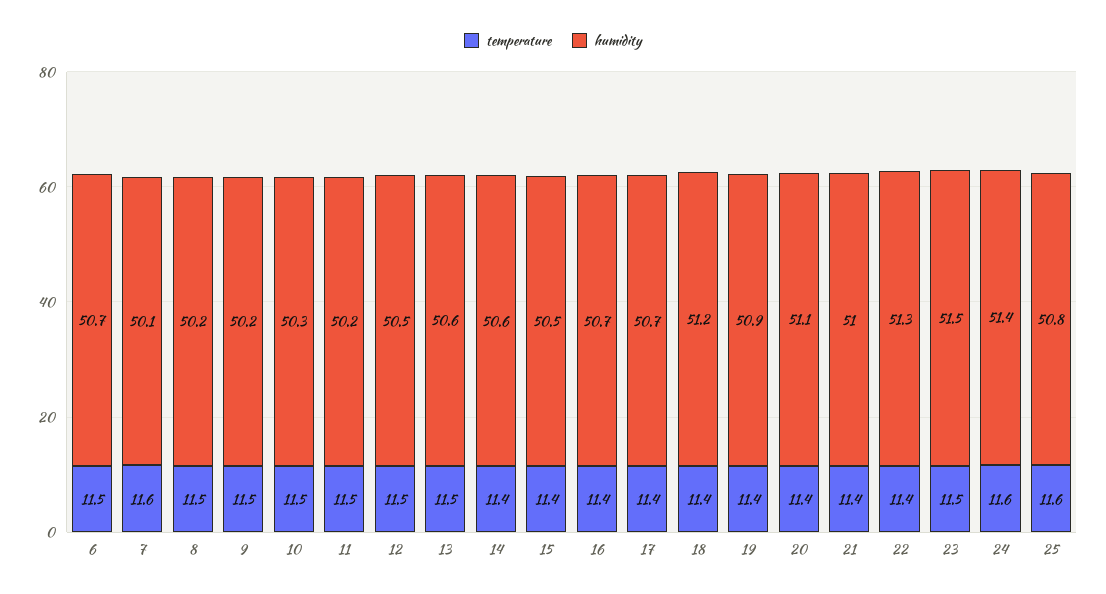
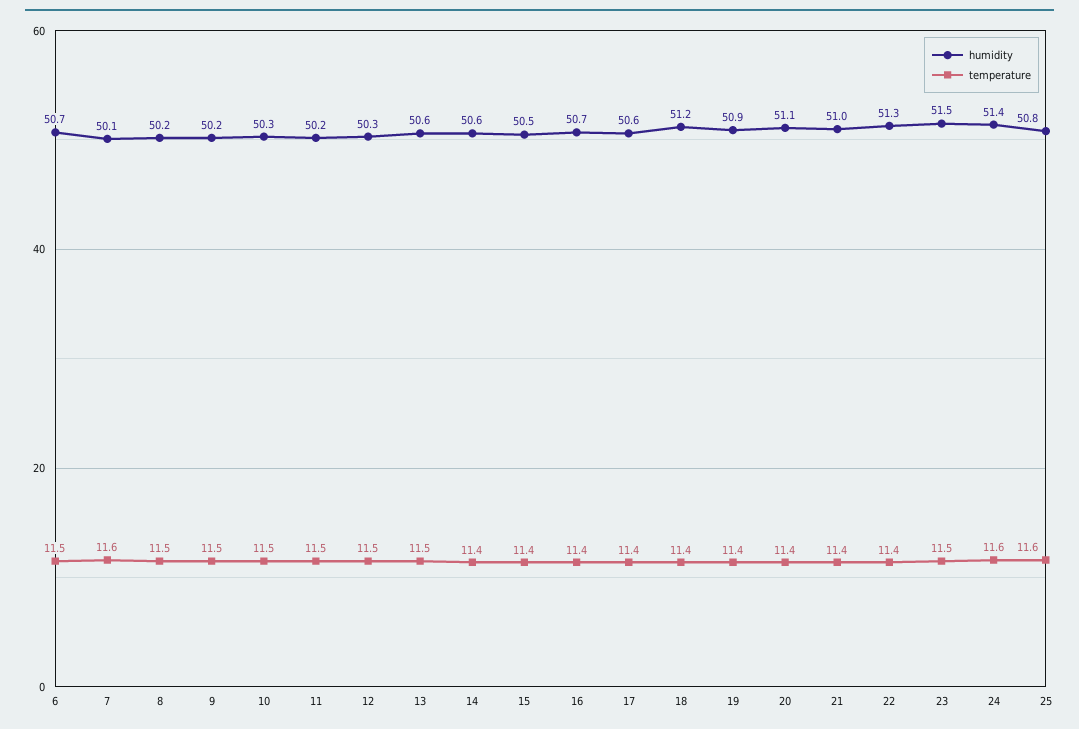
humidity, 12: 50.5 -> 50.3
humidity, 17: 50.7 -> 50.6

